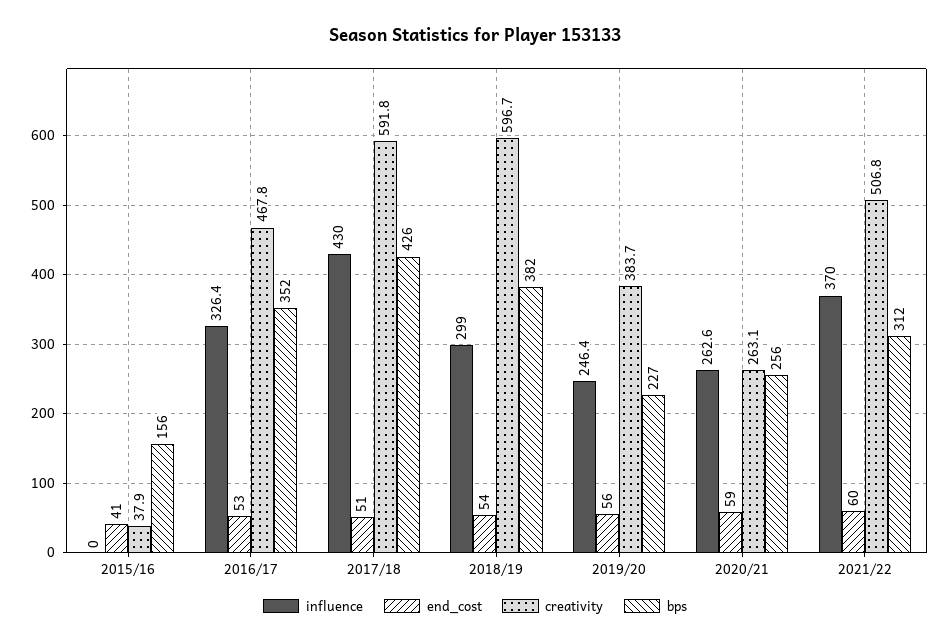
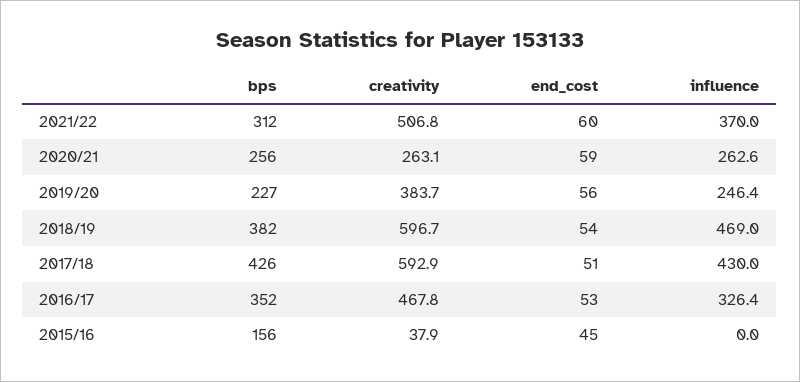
end_cost, 2015/16: 41 -> 45
creativity, 2017/18: 591.8 -> 592.9
influence, 2018/19: 299 -> 469

